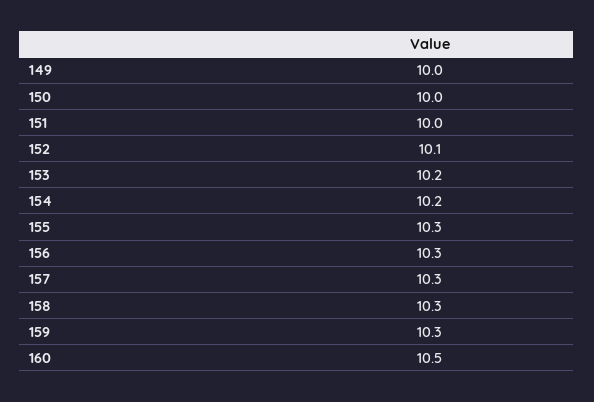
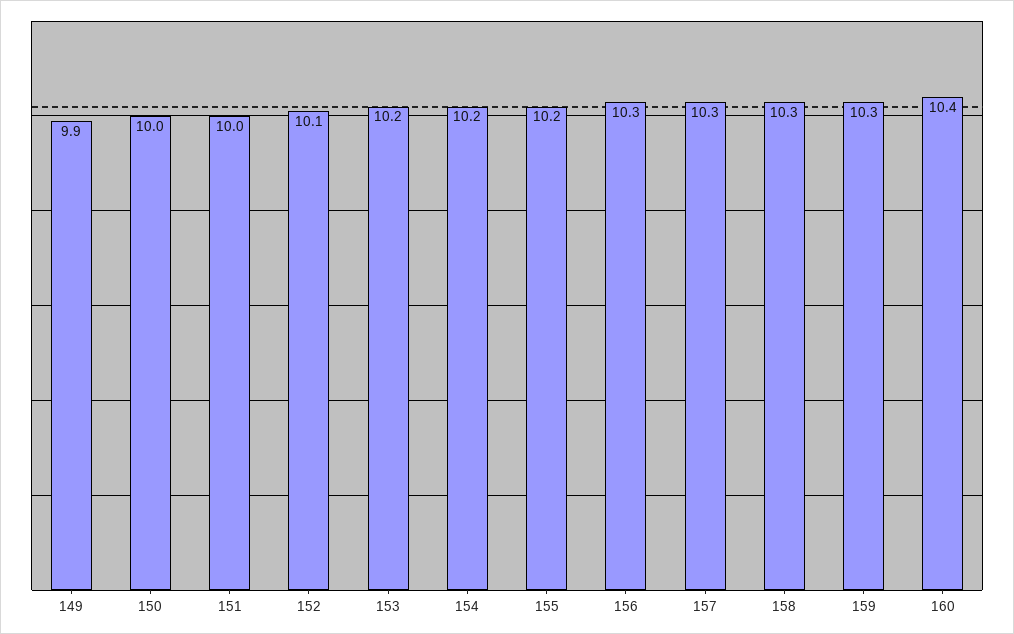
149: 10 -> 9.9
155: 10.3 -> 10.2
160: 10.5 -> 10.4

